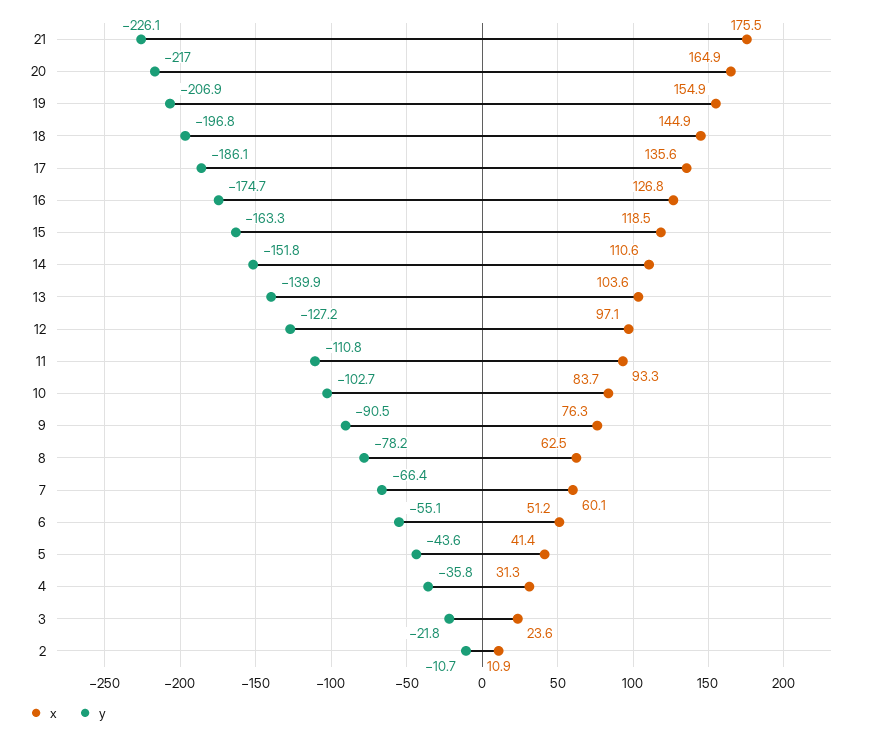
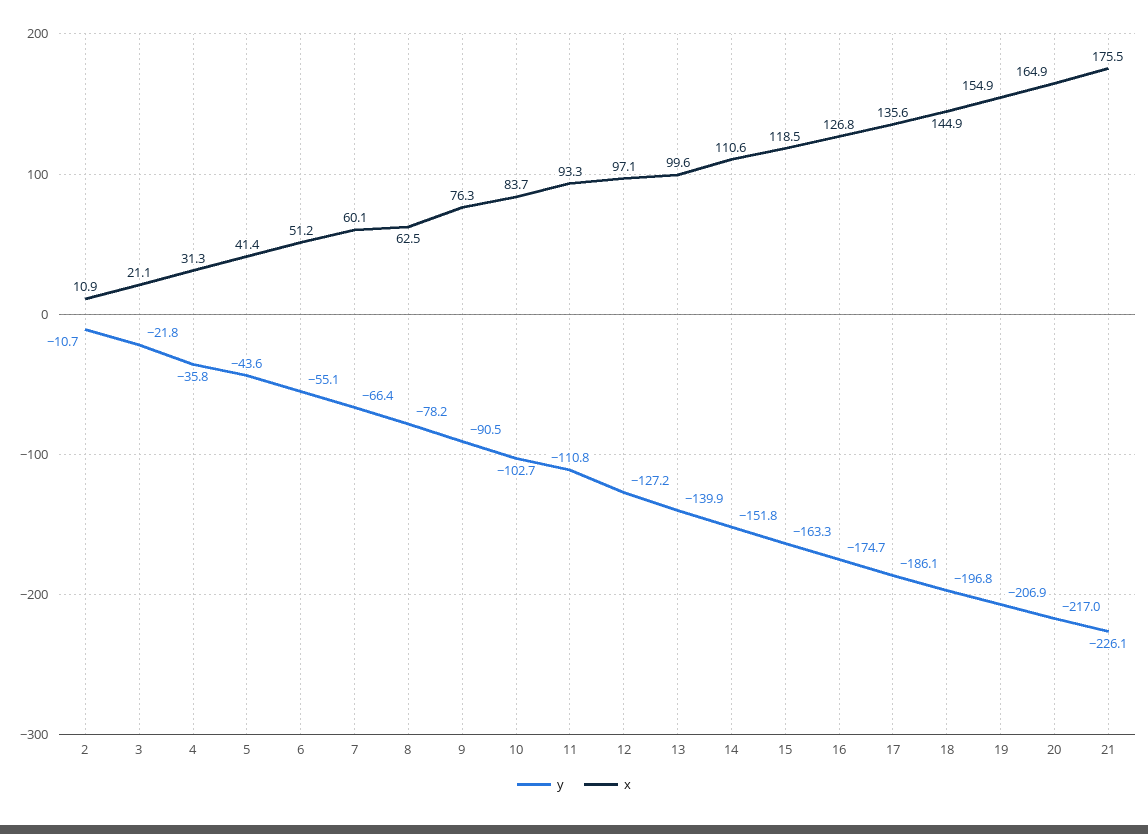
x, 13: 103.6 -> 99.6
x, 3: 23.6 -> 21.1

